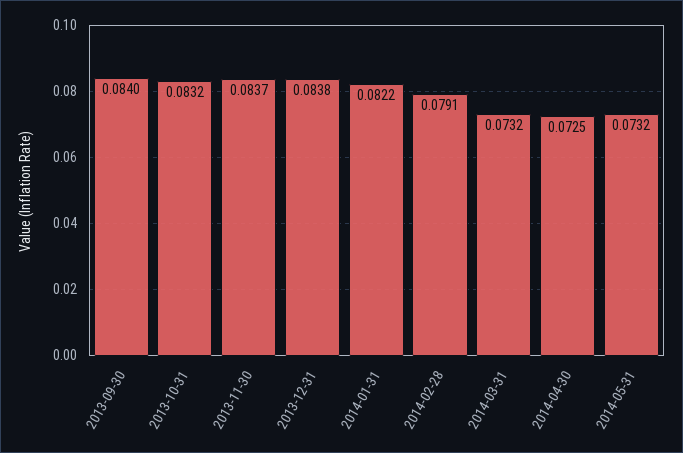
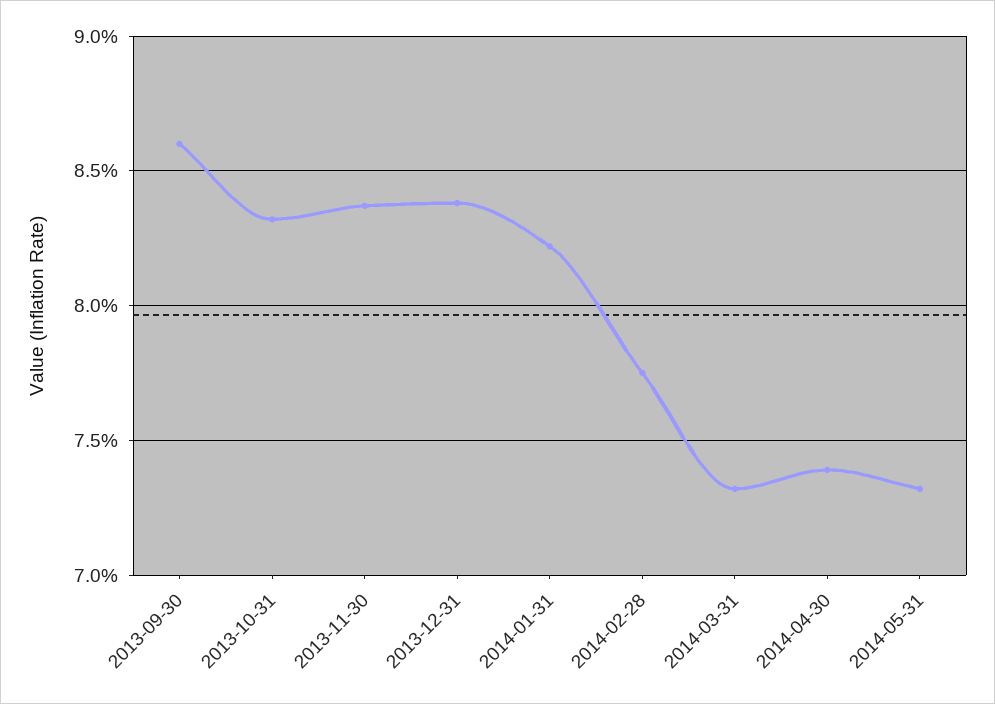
2013-09-30: 0.084 -> 0.086
2014-02-28: 0.0791 -> 0.0775
2014-04-30: 0.0725 -> 0.074

